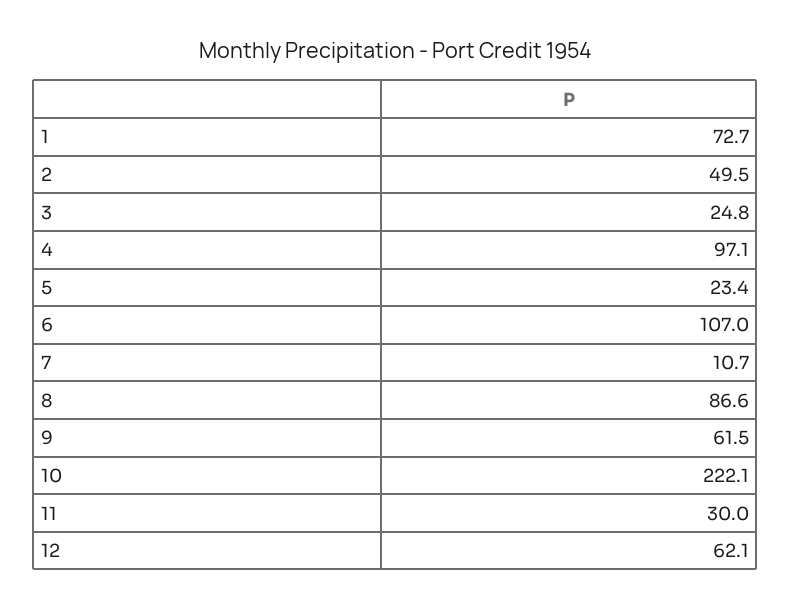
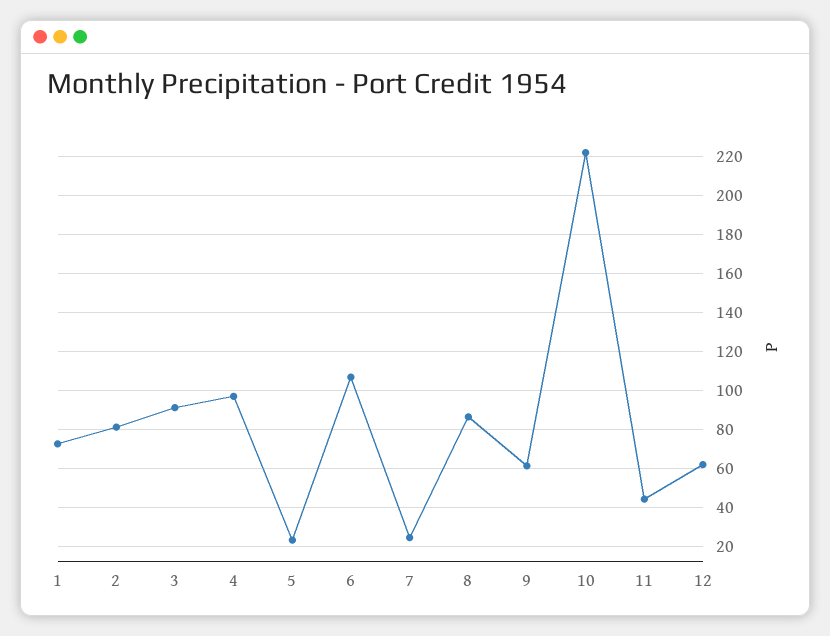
2: 49.5 -> 80
3: 24.8 -> 90
7: 10.7 -> 25
11: 30 -> 45

